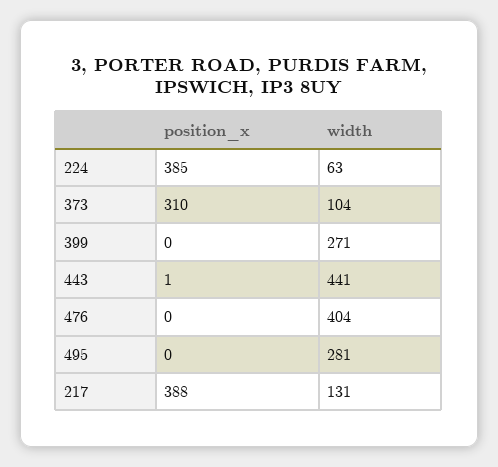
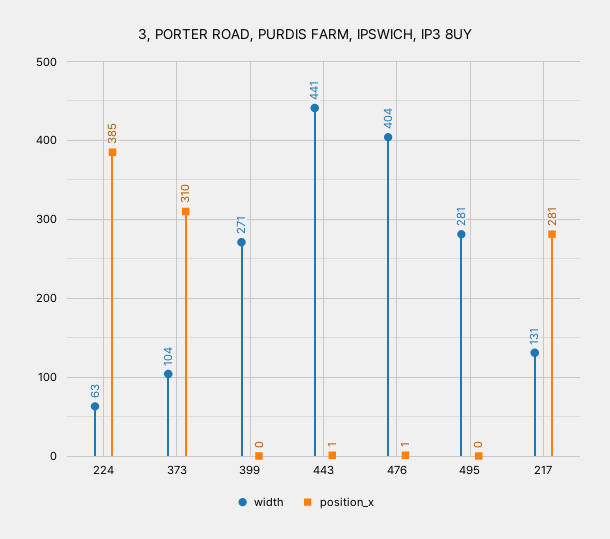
position_x, 476: 0 -> 1
position_x, 217: 388 -> 281

